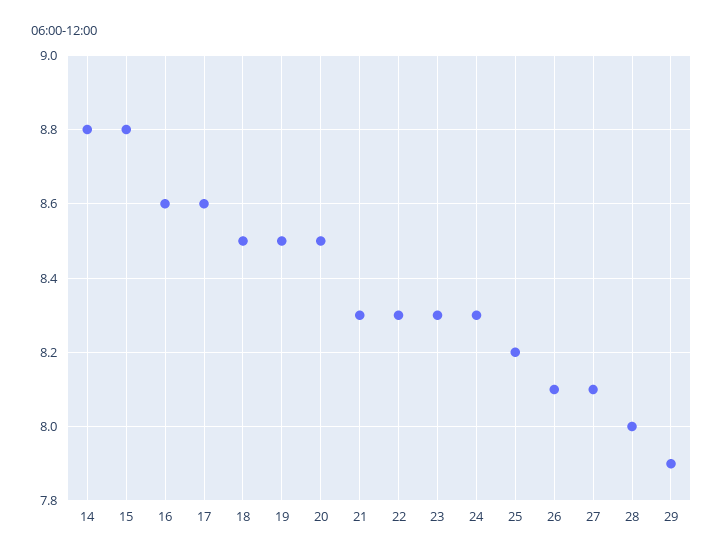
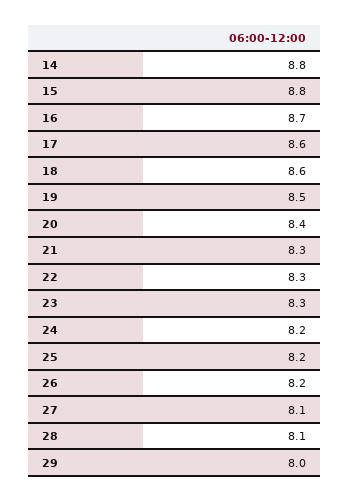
16: 8.6 -> 8.7
18: 8.5 -> 8.6
20: 8.5 -> 8.4
24: 8.3 -> 8.2
26: 8.1 -> 8.2
28: 8 -> 8.1
29: 7.9 -> 8

